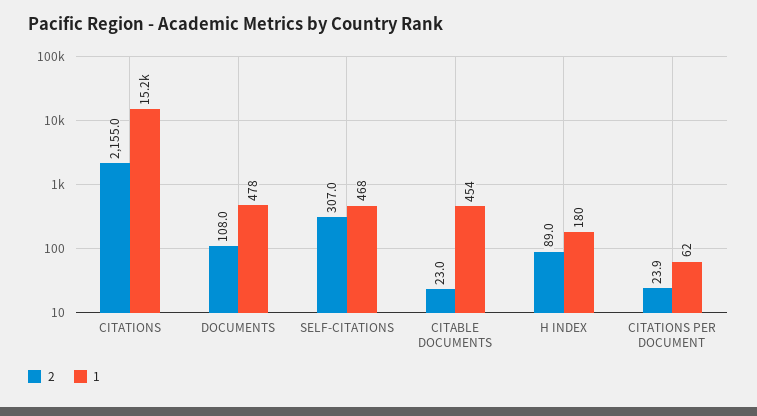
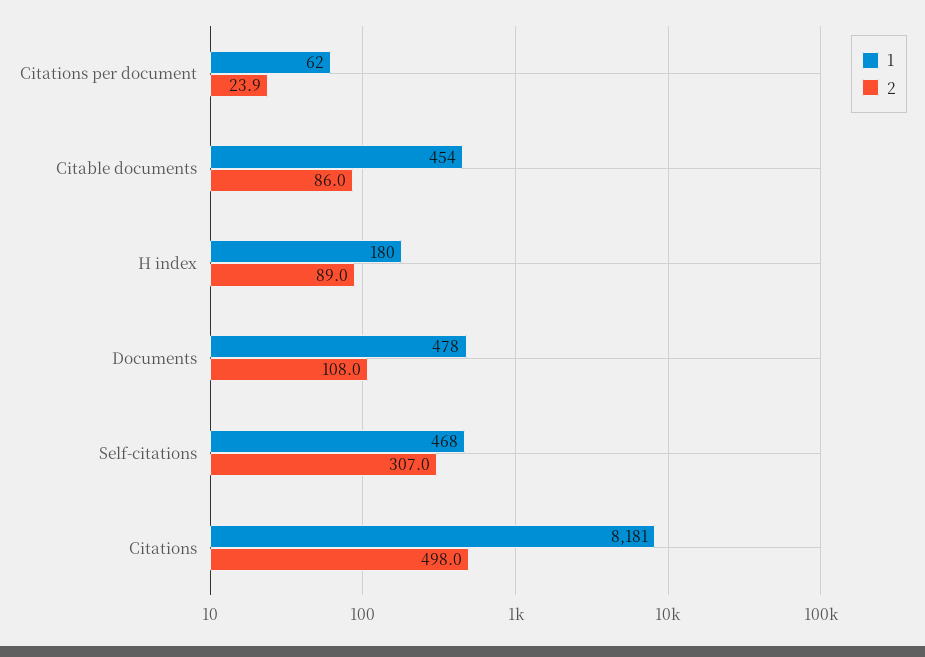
2, CITATIONS: 2155 -> 498
1, CITATIONS: 15200 -> 8181
2, CITABLE DOCUMENTS: 23 -> 86

